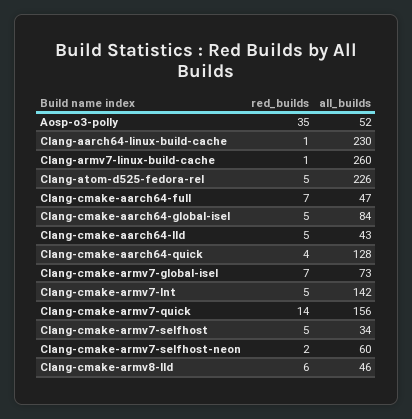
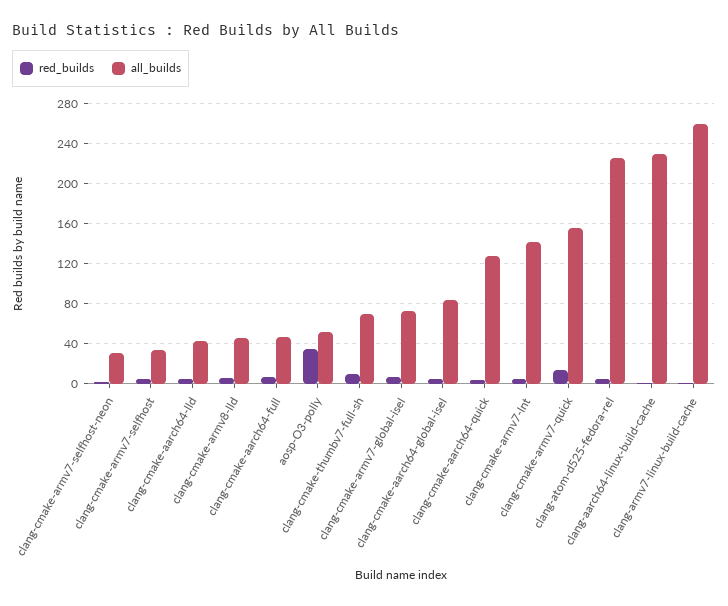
all_builds, Clang-cmake-armv7-selfhost-neon: 60 -> 30
red_builds, clang-cmake-thumbv7-full-sh: none -> 10
all_builds, clang-cmake-thumbv7-full-sh: none -> 70

